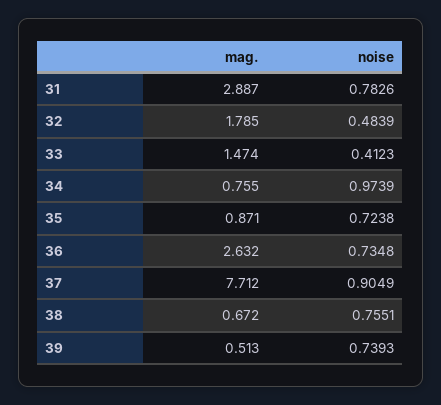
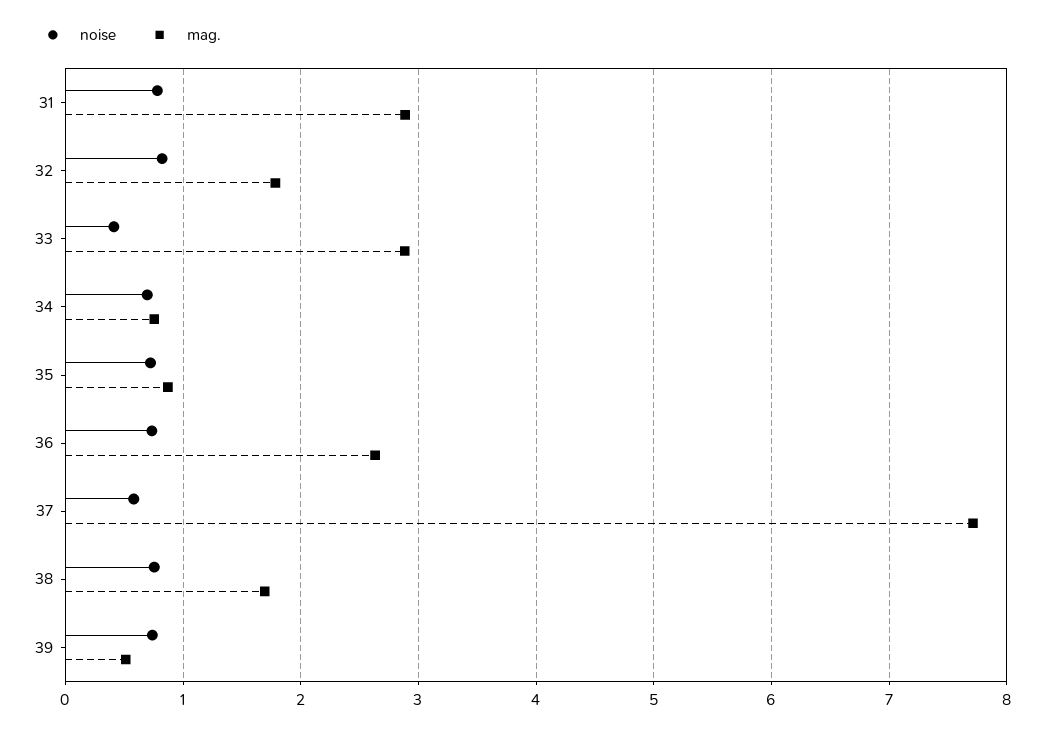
noise, 32: 0.4839 -> 0.8
mag., 33: 1.474 -> 2.9
noise, 34: 0.9739 -> 0.7
noise, 37: 0.9049 -> 0.6
mag., 38: 0.672 -> 1.7

